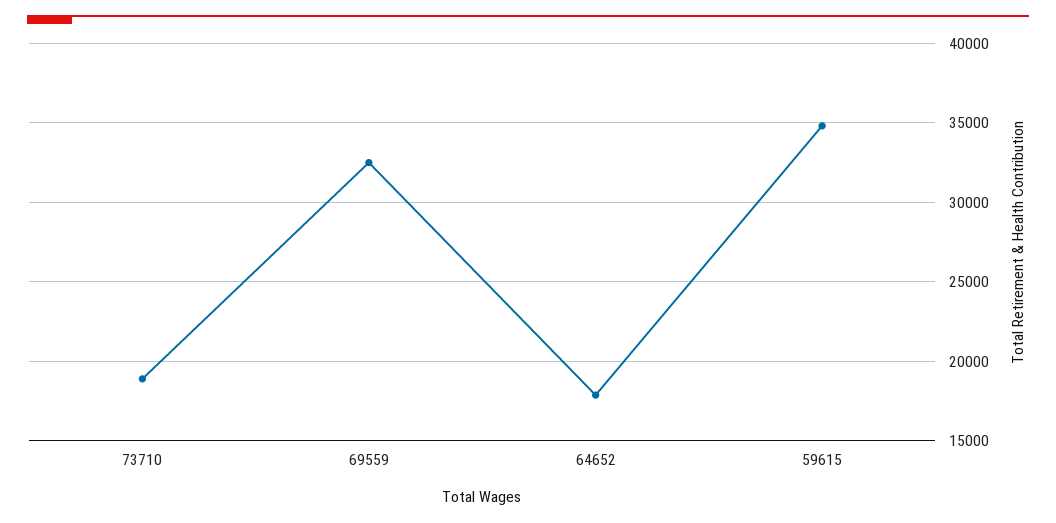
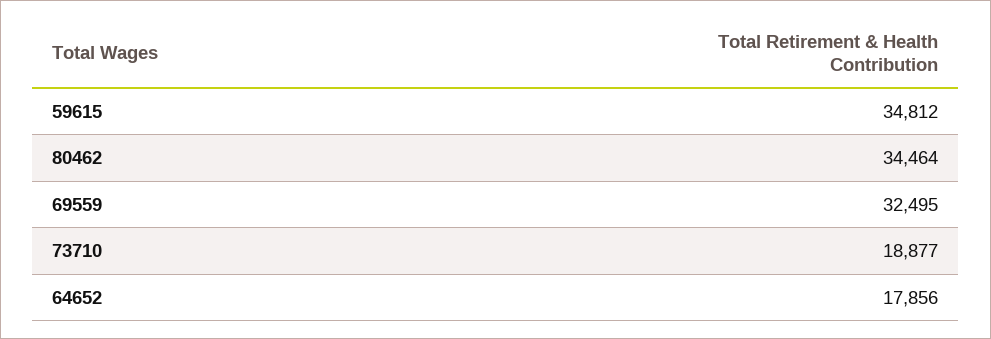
80462: none -> 34464

